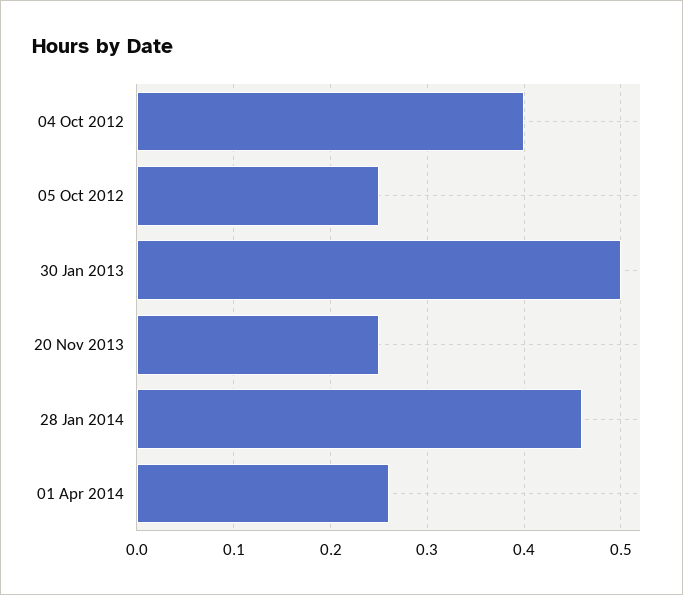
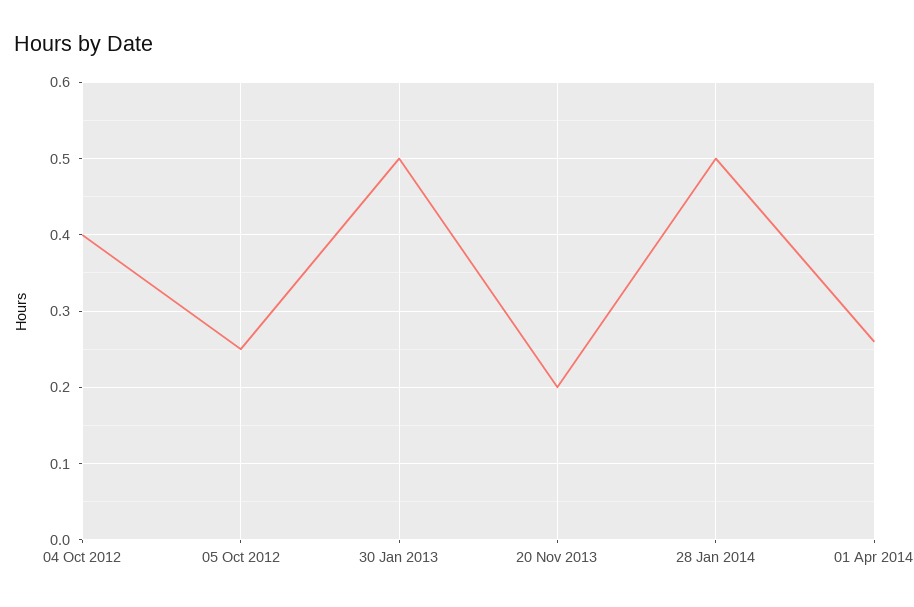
20 Nov 2013: 0.25 -> 0.2
28 Jan 2014: 0.46 -> 0.5

